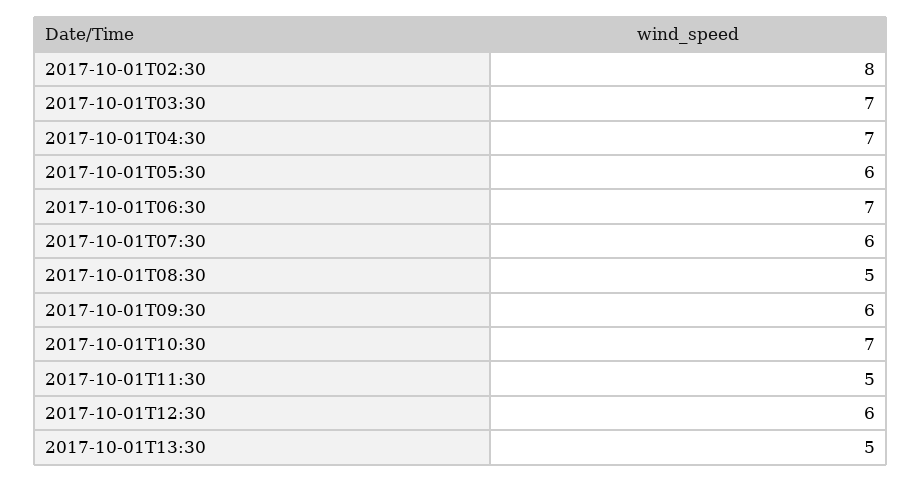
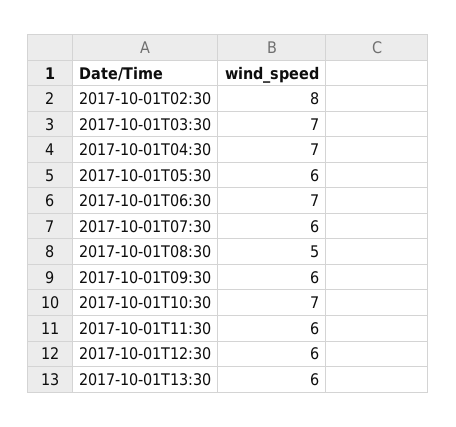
2017-10-01T11:30: 5 -> 6
2017-10-01T13:30: 5 -> 6

